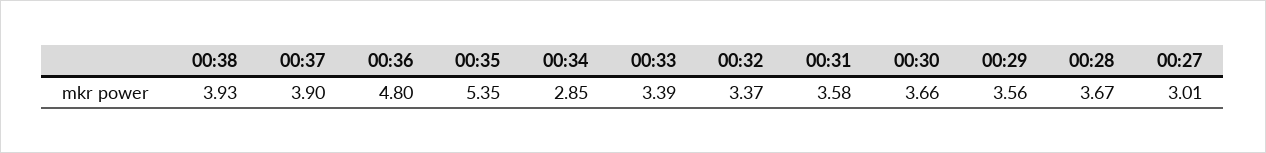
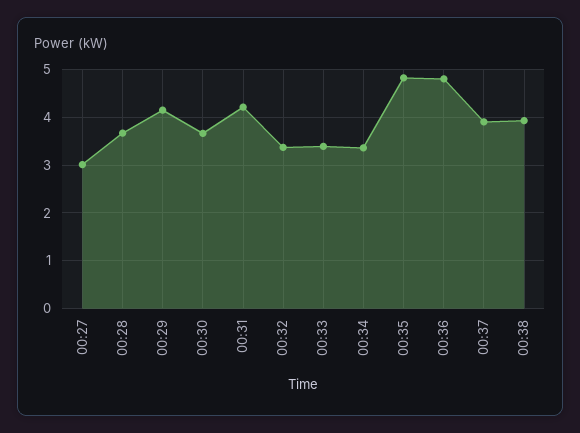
00:35: 5.35 -> 4.8
00:34: 2.85 -> 3.4
00:31: 3.58 -> 4.2
00:29: 3.56 -> 4.2

